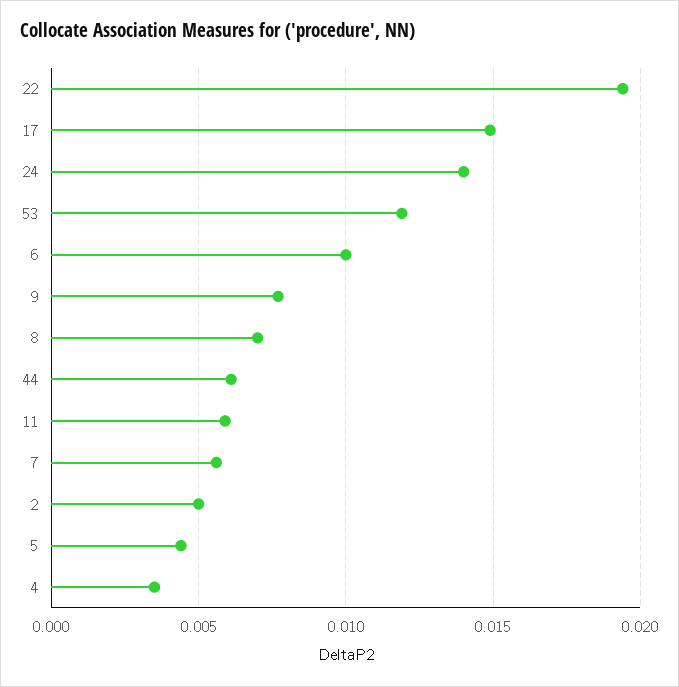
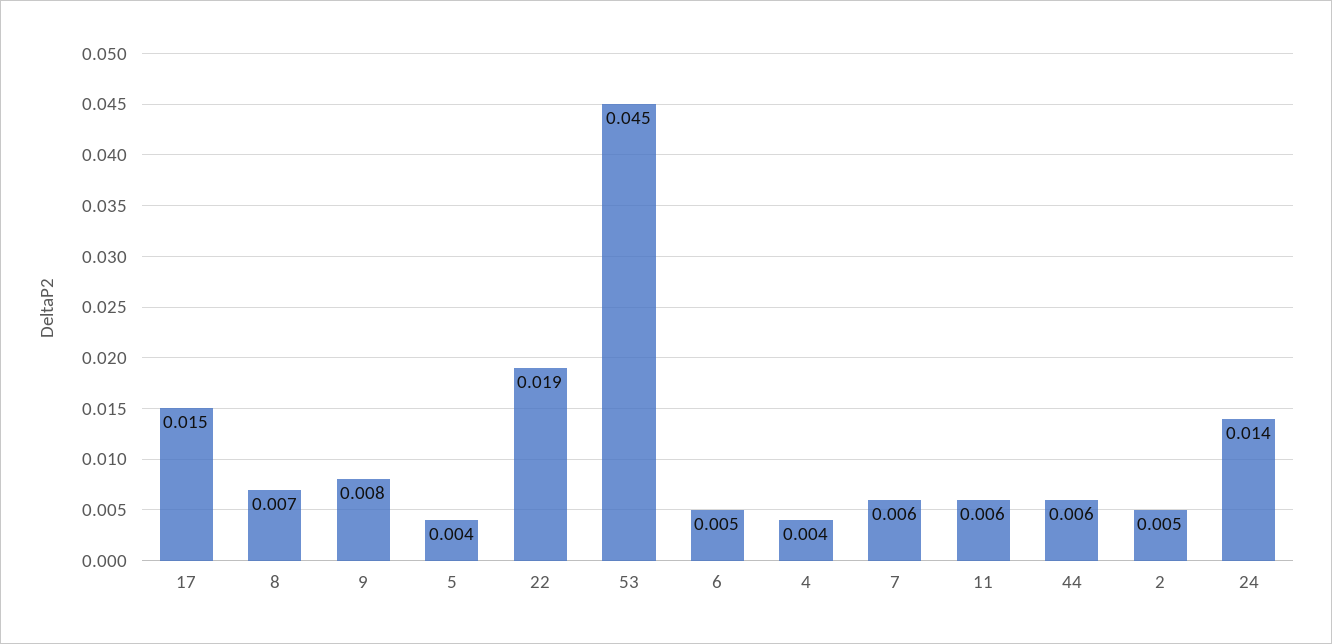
53: 0.012 -> 0.045
6: 0.01 -> 0.005

